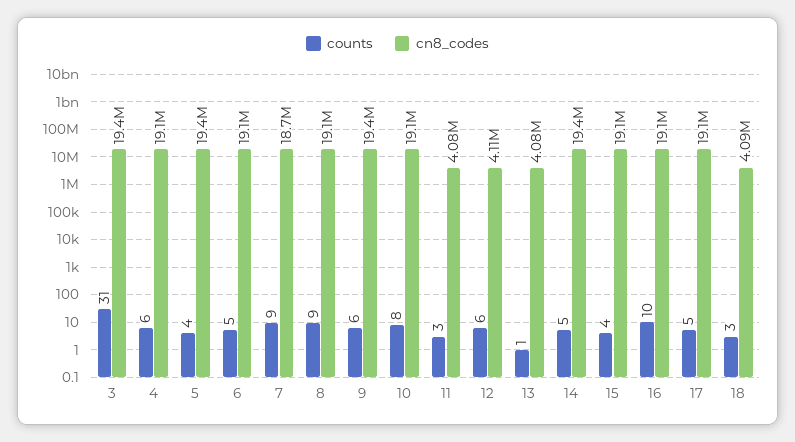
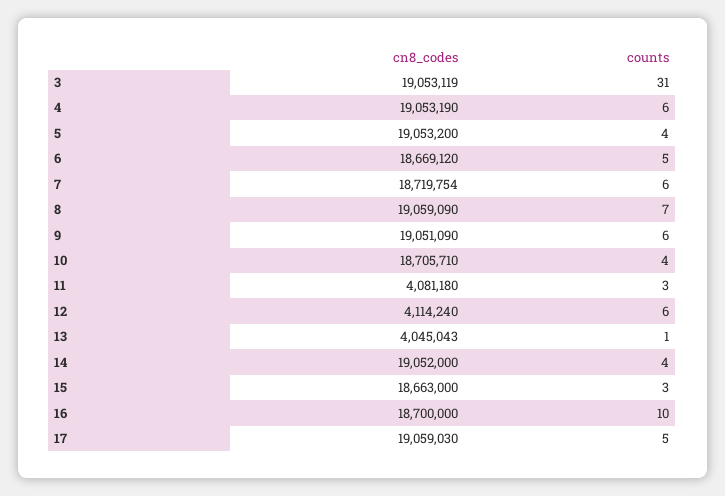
cn8_codes, 3: 19400000 -> 19053119
cn8_codes, 5: 19400000 -> 19053200
cn8_codes, 6: 19100000 -> 18669120
counts, 7: 9 -> 6
counts, 8: 9 -> 7
cn8_codes, 9: 19400000 -> 19051090
counts, 10: 8 -> 4
cn8_codes, 10: 19100000 -> 18705710
cn8_codes, 13: 4080000 -> 4045043
counts, 14: 5 -> 4
cn8_codes, 14: 19400000 -> 19052000
counts, 15: 4 -> 3
cn8_codes, 15: 19100000 -> 18663000
cn8_codes, 16: 19100000 -> 18700000
counts, 18: 3 -> none
cn8_codes, 18: 4090000 -> none

